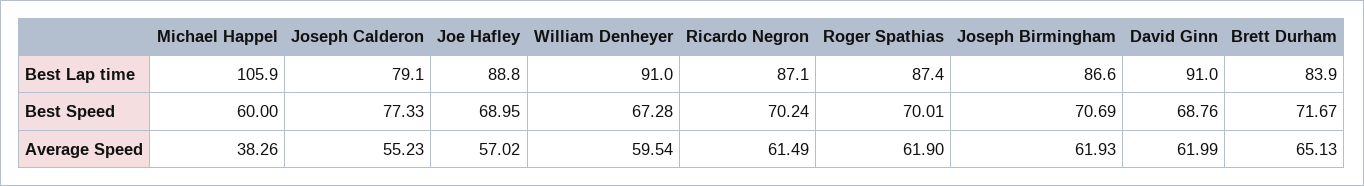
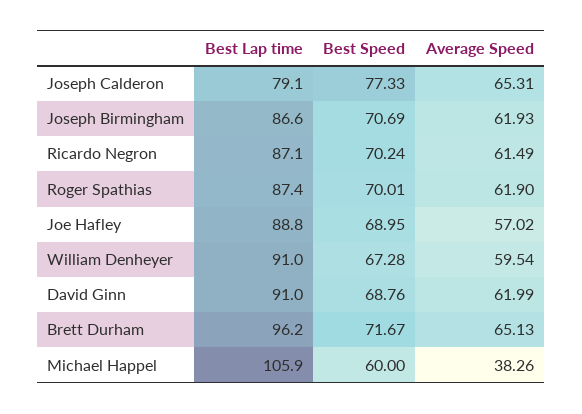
Brett Durham, Best Lap time: 83.9 -> 96.2
Joseph Calderon, Average Speed: 55.23 -> 65.31

